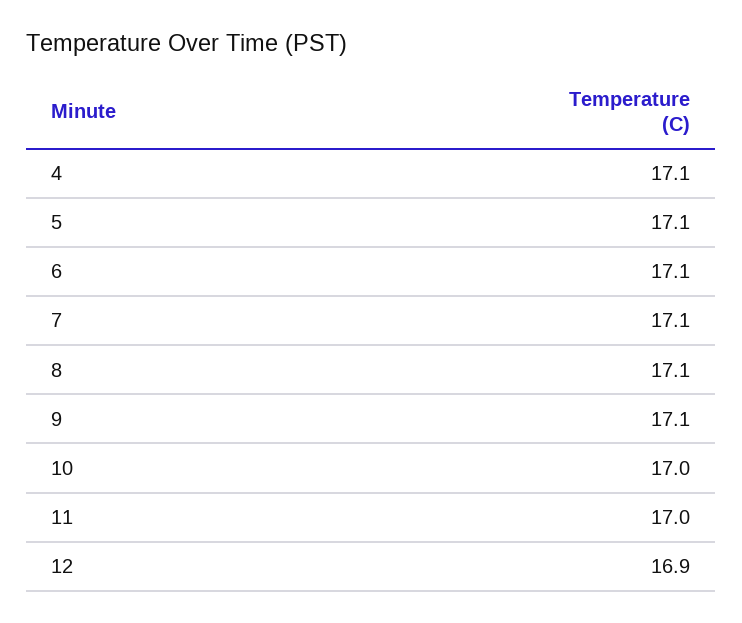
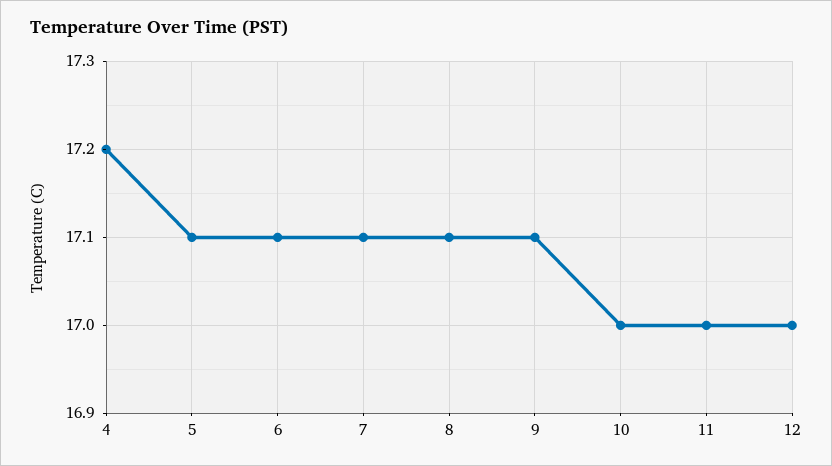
4: 17.1 -> 17.2
12: 16.9 -> 17

